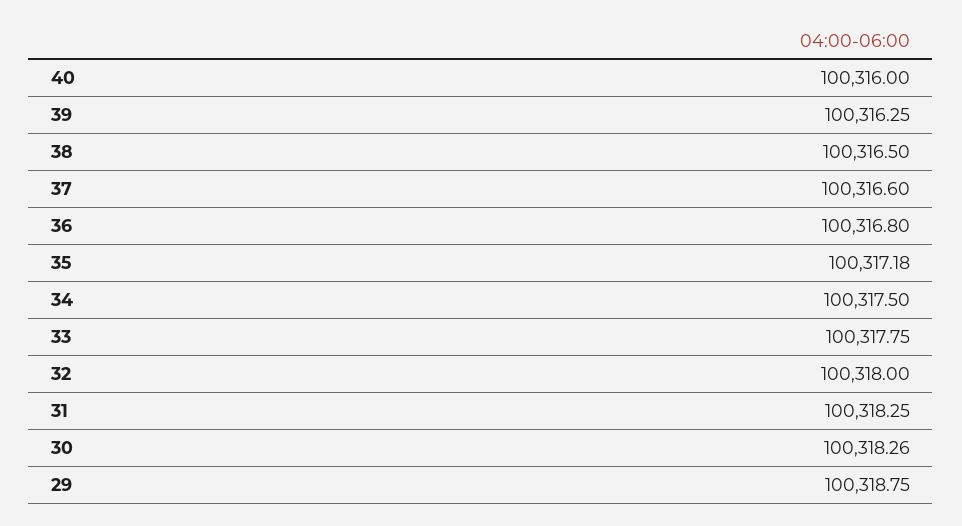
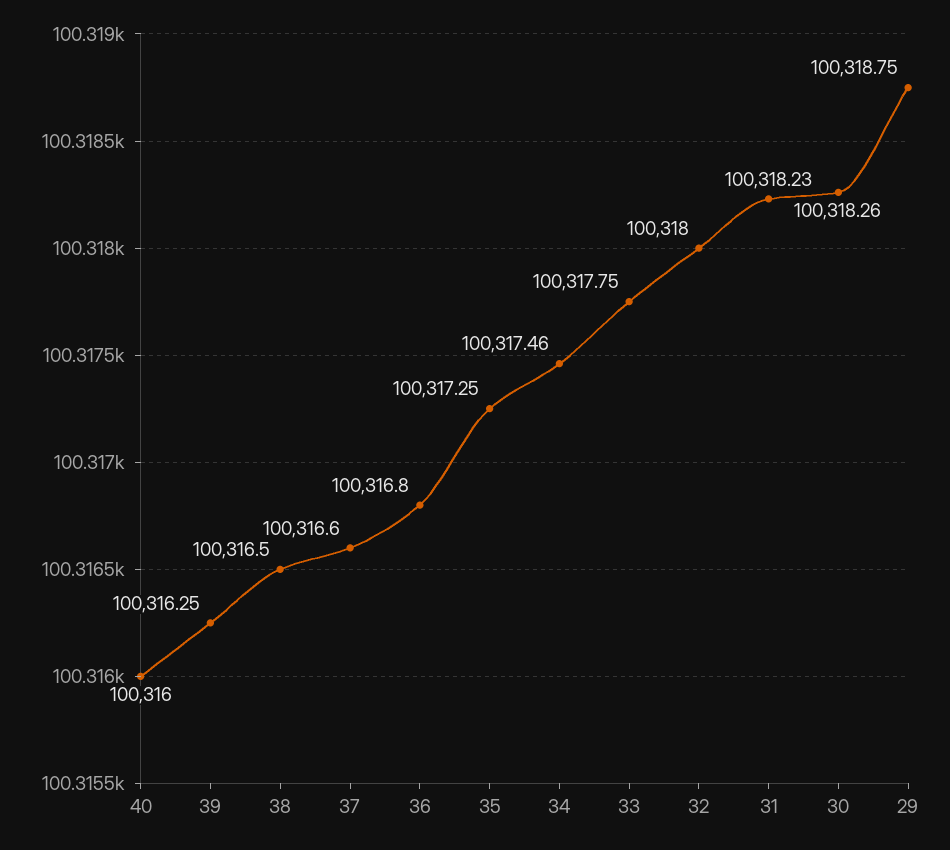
35: 100317.18 -> 100317.25
34: 100317.5 -> 100317.46
31: 100318.25 -> 100318.23

